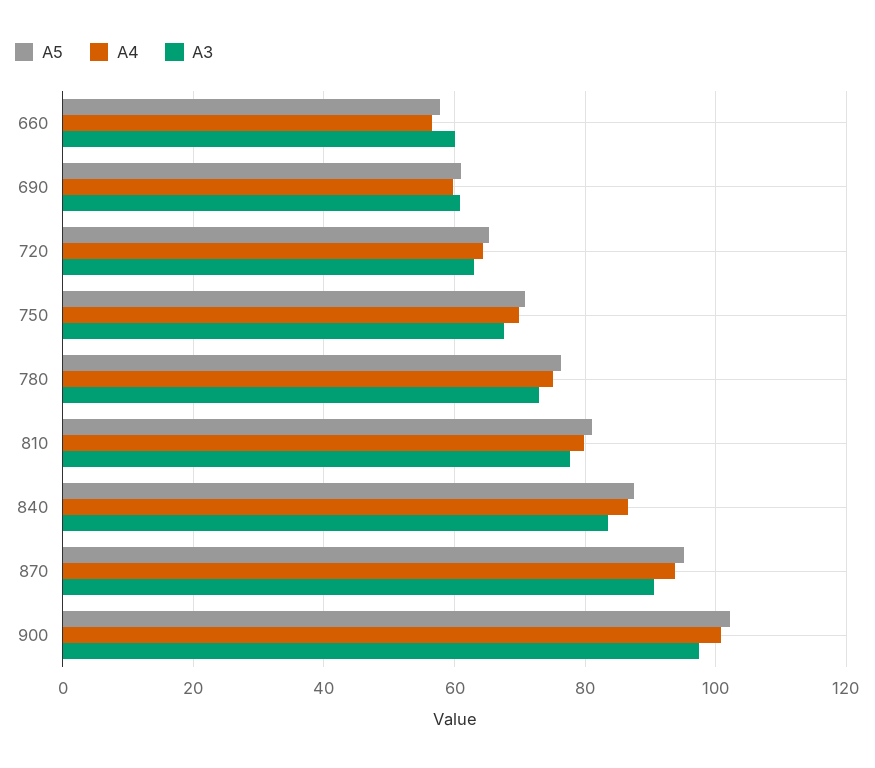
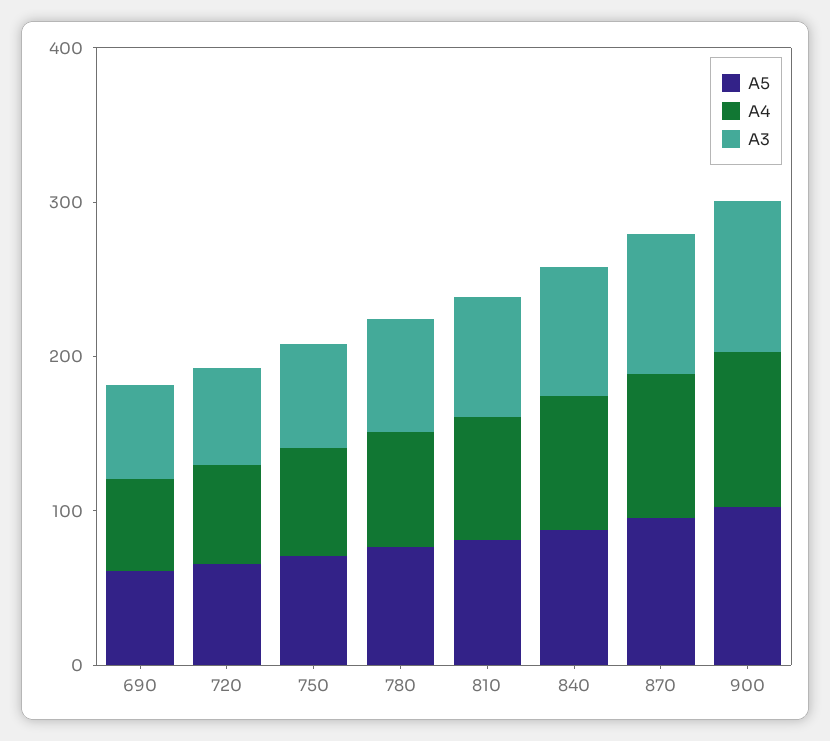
A5, 660: 58 -> none
A4, 660: 56 -> none
A3, 660: 60 -> none

